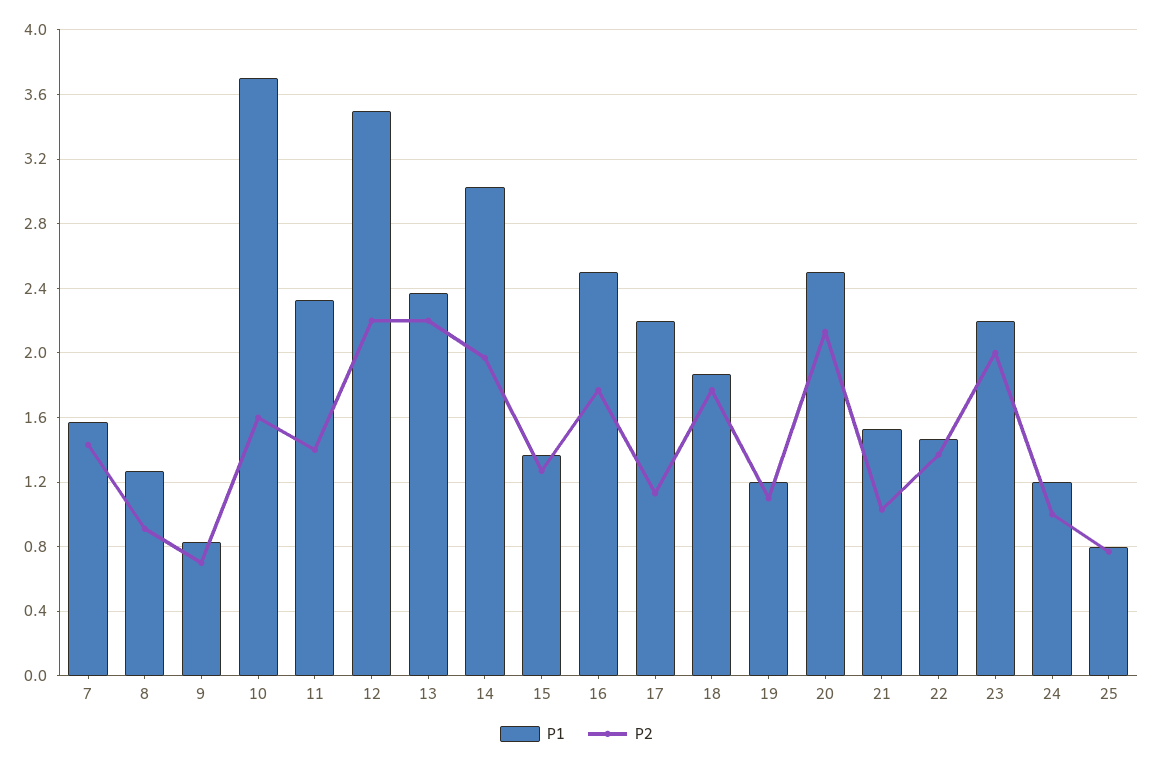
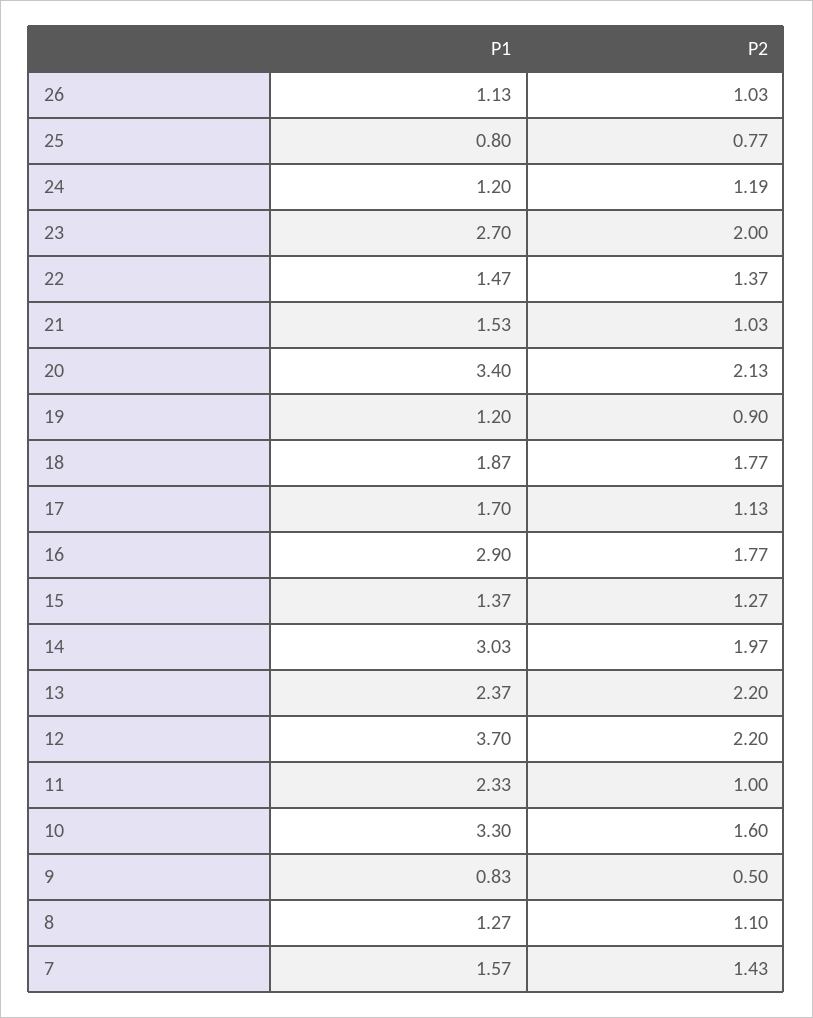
P2, 8: 0.9 -> 1.1
P2, 9: 0.7 -> 0.5
P1, 10: 3.7 -> 3.3
P2, 11: 1.4 -> 1
P1, 12: 3.5 -> 3.7
P1, 16: 2.5 -> 2.9
P1, 17: 2.2 -> 1.7
P2, 19: 1.1 -> 0.9
P1, 20: 2.5 -> 3.4
P1, 23: 2.2 -> 2.7
P2, 24: 1 -> 1.19
P1, 26: none -> 1.13
P2, 26: none -> 1.03

